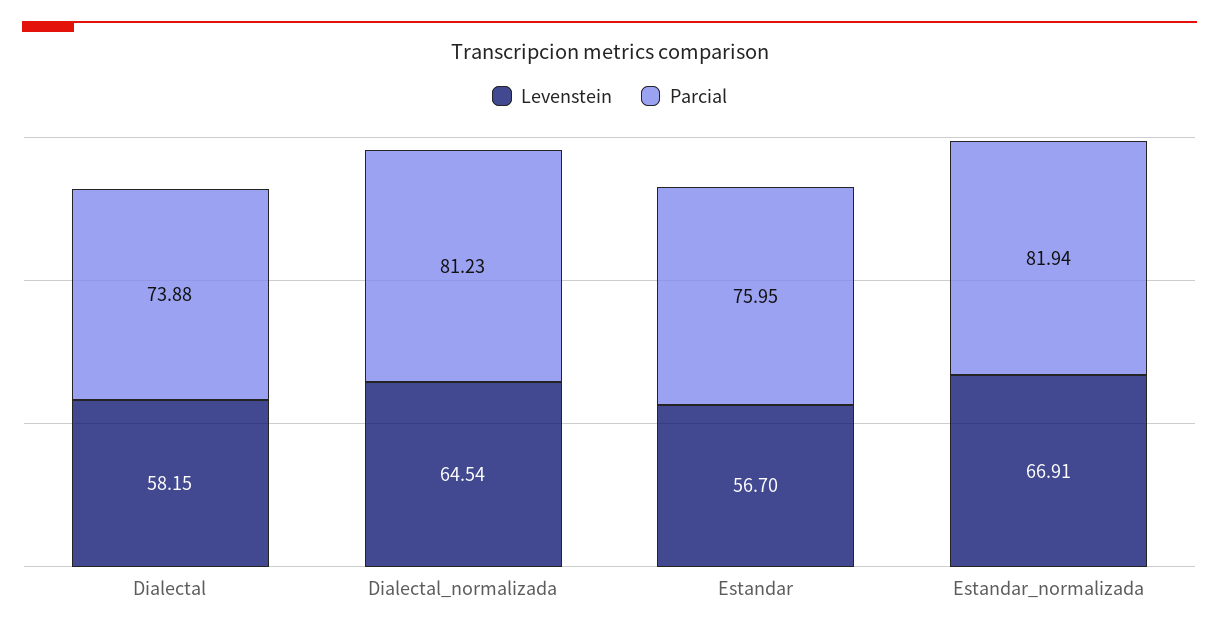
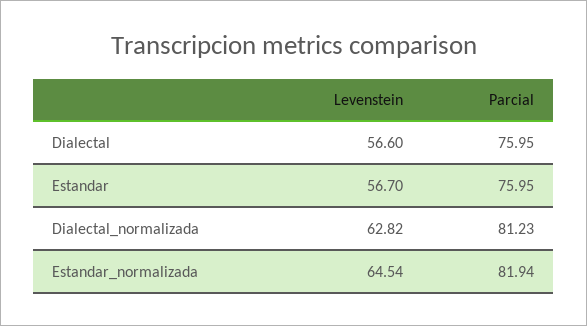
Levenstein, Dialectal: 58.15 -> 56.6
Parcial, Dialectal: 73.88 -> 75.95
Levenstein, Dialectal_normalizada: 64.54 -> 62.82
Levenstein, Estandar_normalizada: 66.91 -> 64.54

